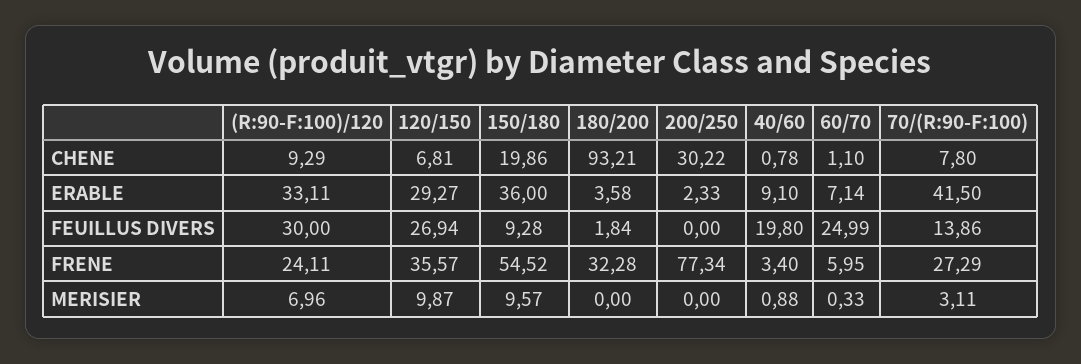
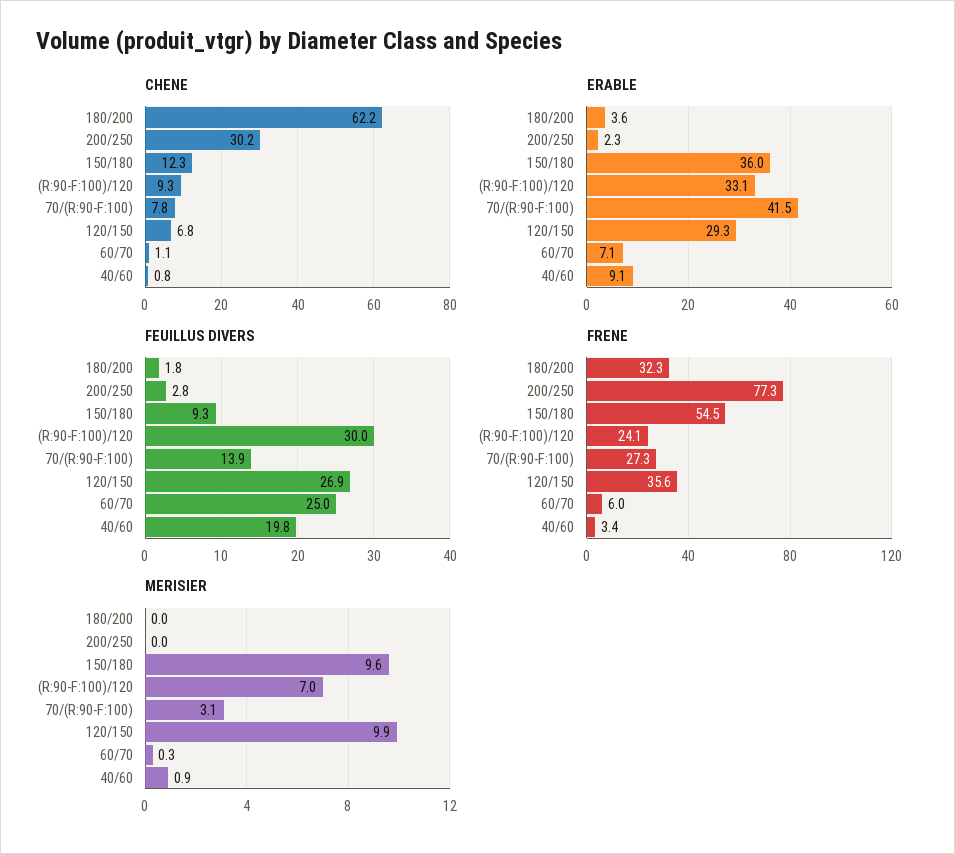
CHENE, 150/180: 19.86 -> 12.3
CHENE, 180/200: 93.21 -> 62.2
FEUILLUS DIVERS, 200/250: 0 -> 2.8

